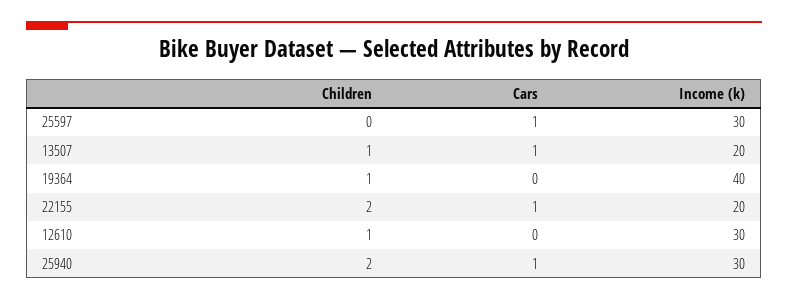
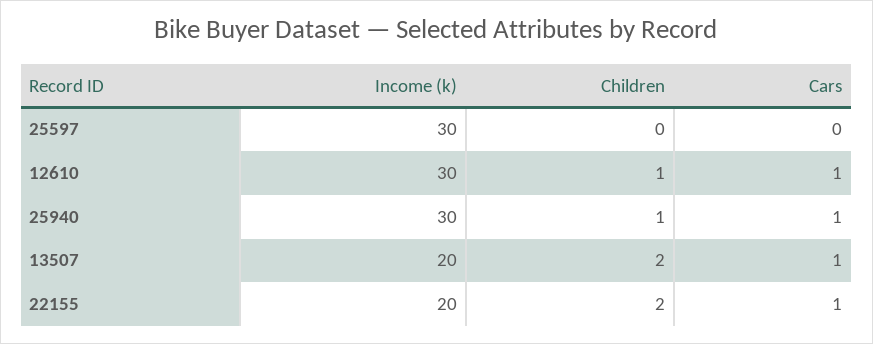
Cars, 25597: 1 -> 0
Children, 13507: 1 -> 2
Children, 19364: 1 -> none
Cars, 19364: 0 -> none
Income (k), 19364: 40 -> none
Cars, 12610: 0 -> 1
Children, 25940: 2 -> 1

